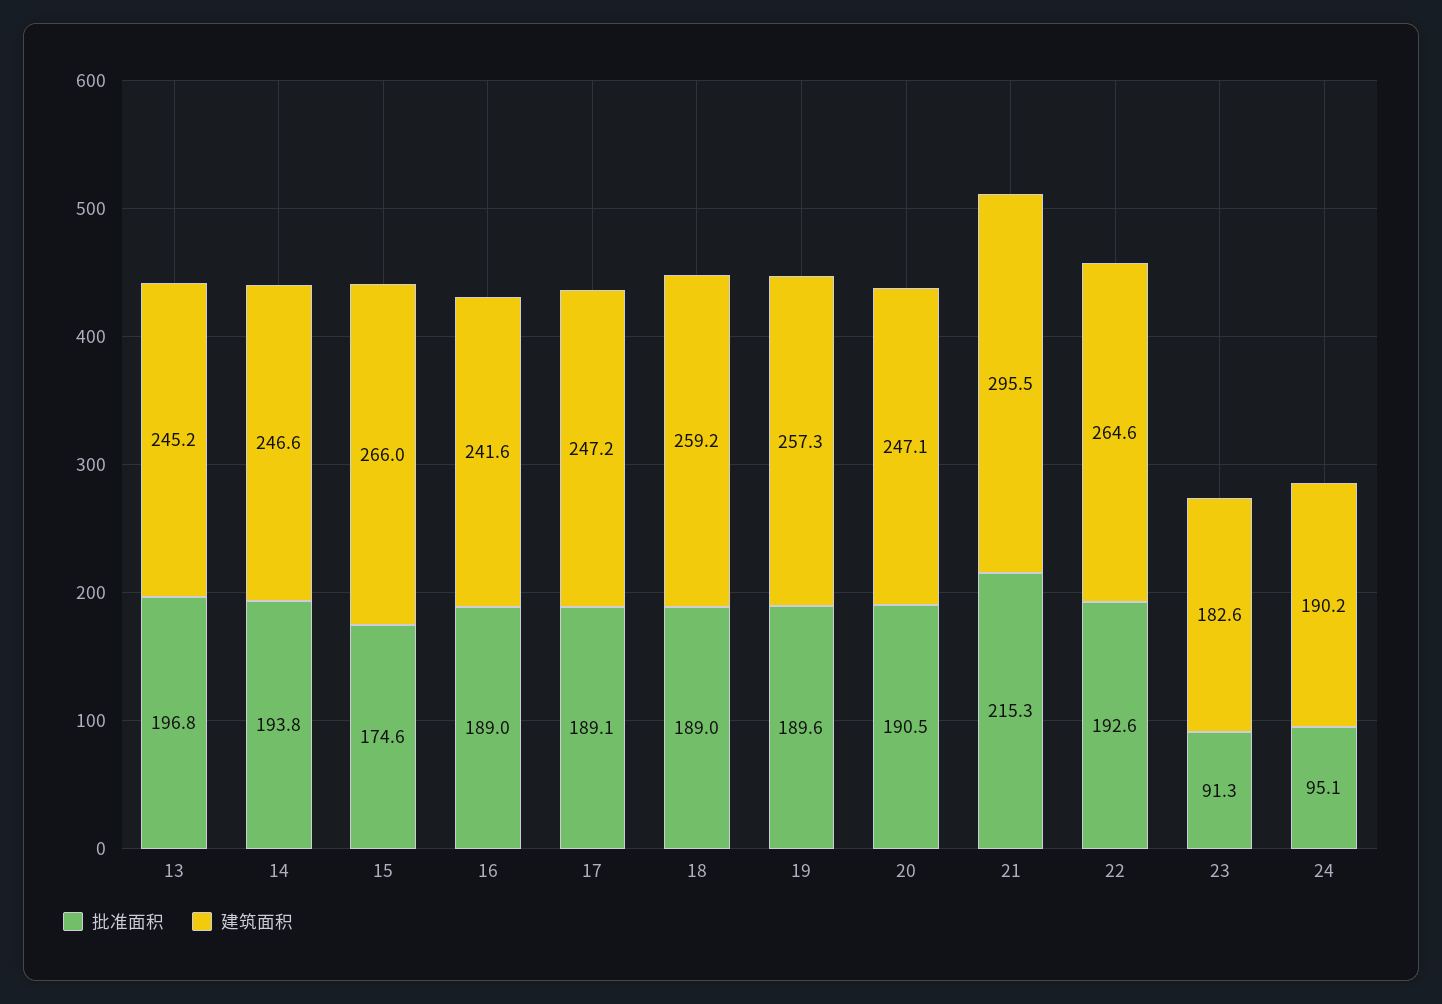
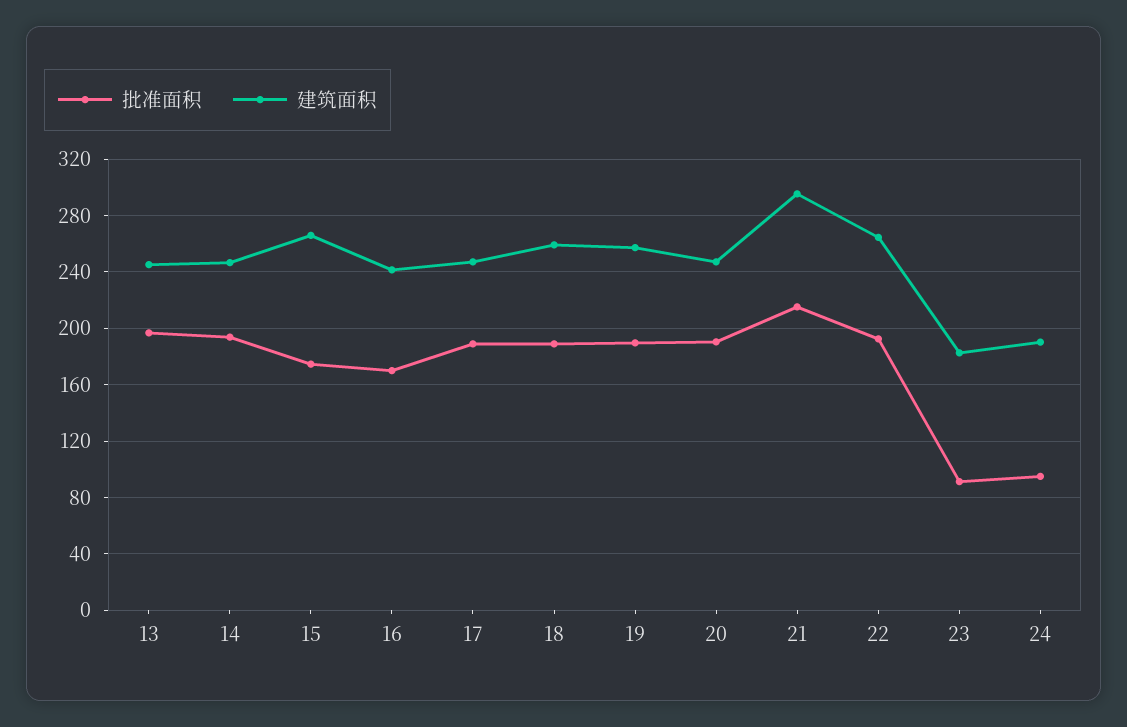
批准面积, 16: 189 -> 170

